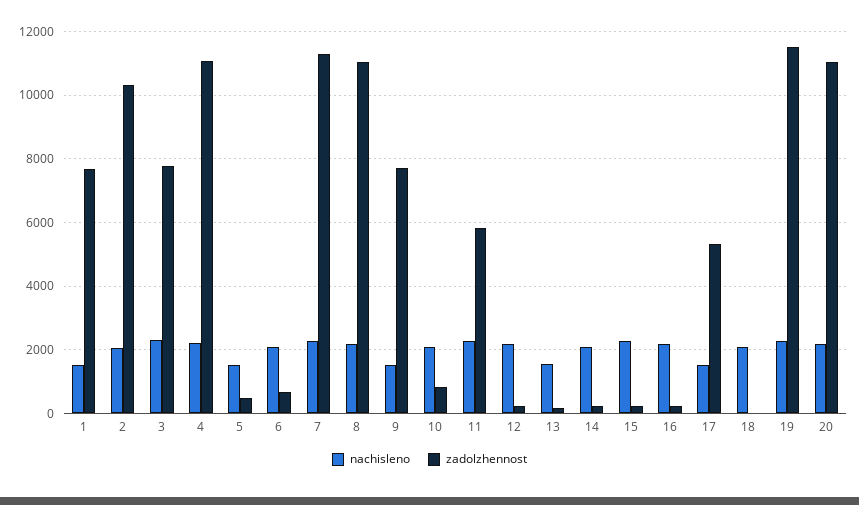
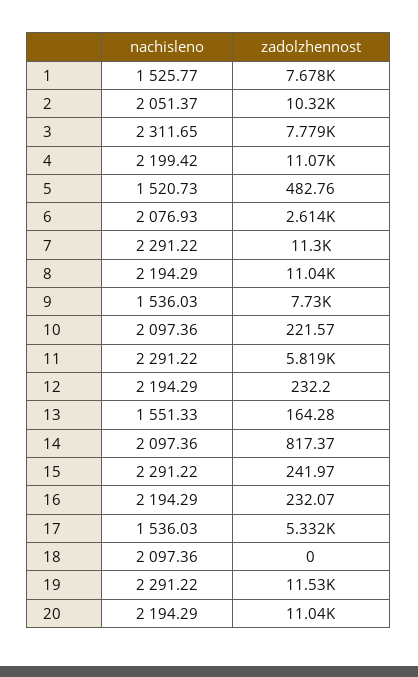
zadolzhennost, 6: 600 -> 2614
zadolzhennost, 10: 800 -> 221.57
zadolzhennost, 14: 200 -> 817.37

